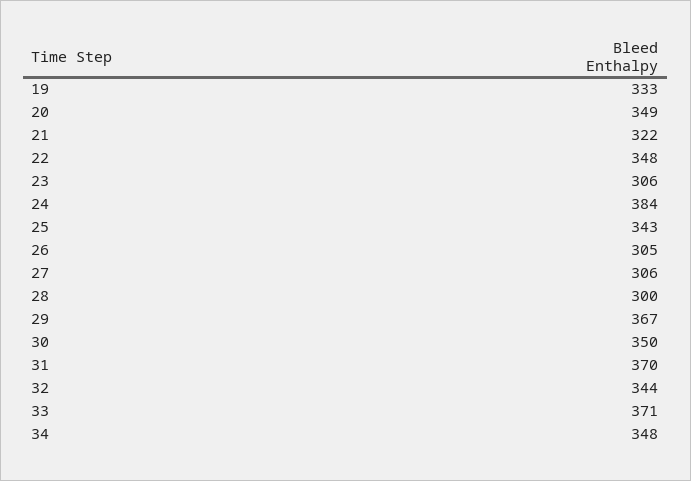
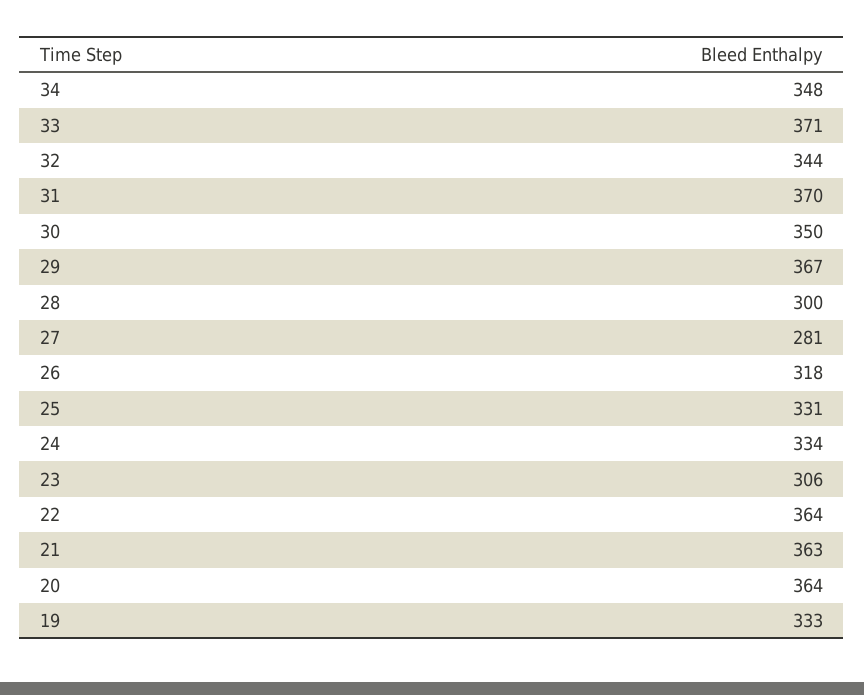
20: 349 -> 364
21: 322 -> 363
22: 348 -> 364
24: 384 -> 334
25: 343 -> 331
26: 305 -> 318
27: 306 -> 281

